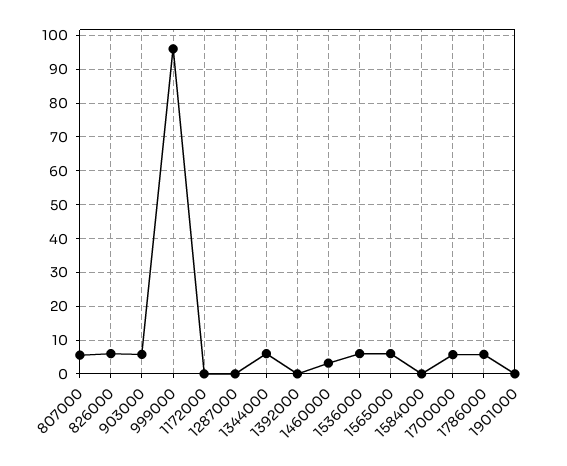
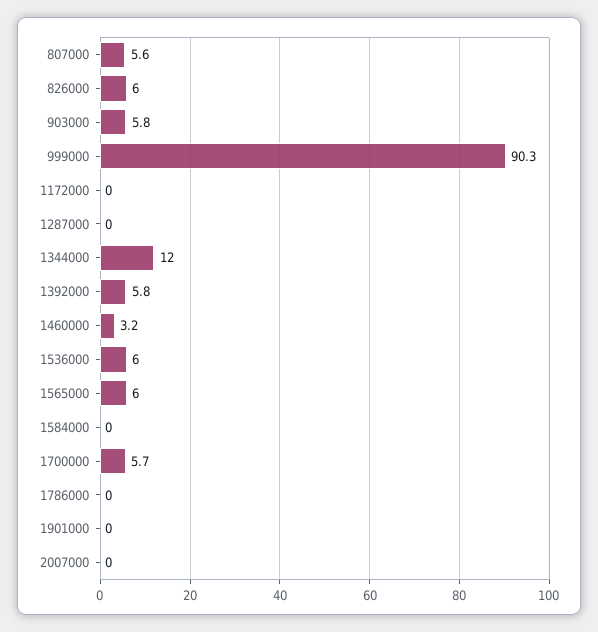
999000: 96 -> 90.3
1344000: 6 -> 12
1392000: 0 -> 5.8
1786000: 6 -> 0
2007000: none -> 0

